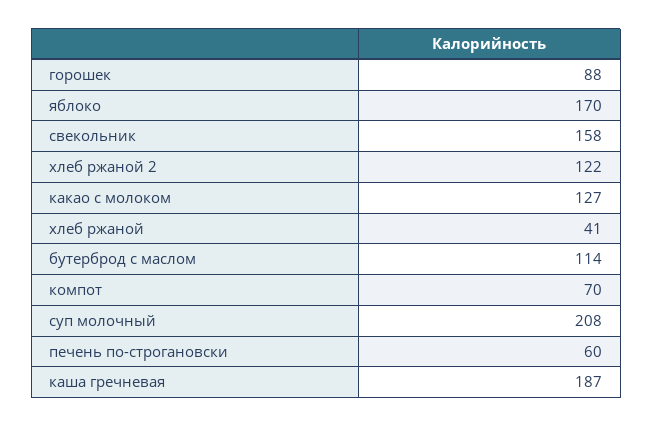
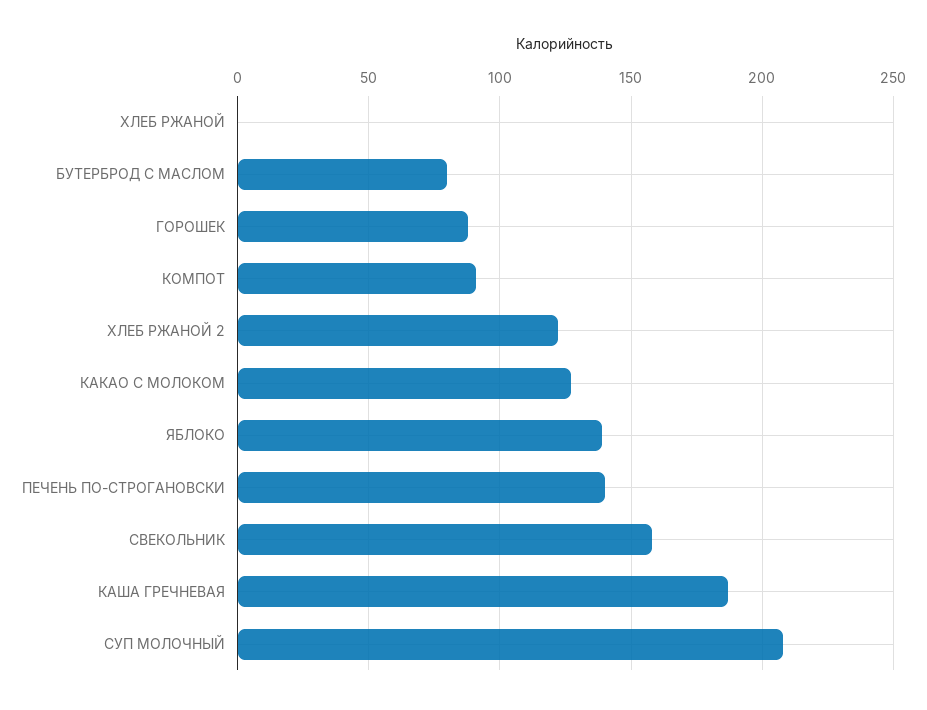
яблоко: 170 -> 140
хлеб ржаной: 41 -> 0
бутерброд с маслом: 114 -> 80
компот: 70 -> 90
печень по-строгановски: 60 -> 140

